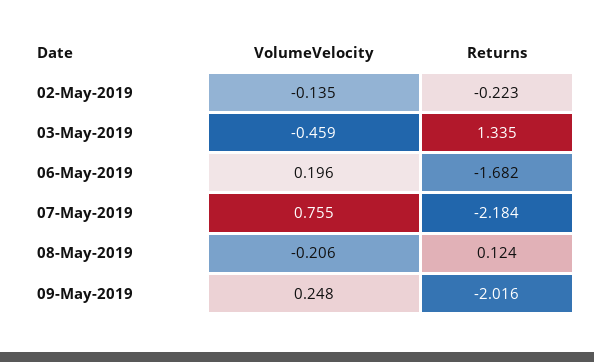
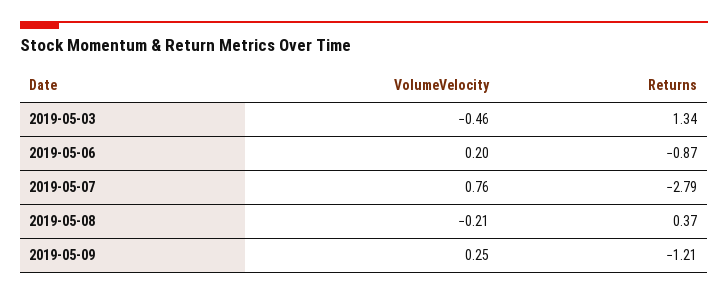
VolumeVelocity, 02-May-2019: -0.135 -> none
Returns, 02-May-2019: -0.223 -> none
Returns, 06-May-2019: -1.682 -> -0.87
Returns, 07-May-2019: -2.184 -> -2.79
Returns, 08-May-2019: 0.124 -> 0.37
Returns, 09-May-2019: -2.016 -> -1.21

